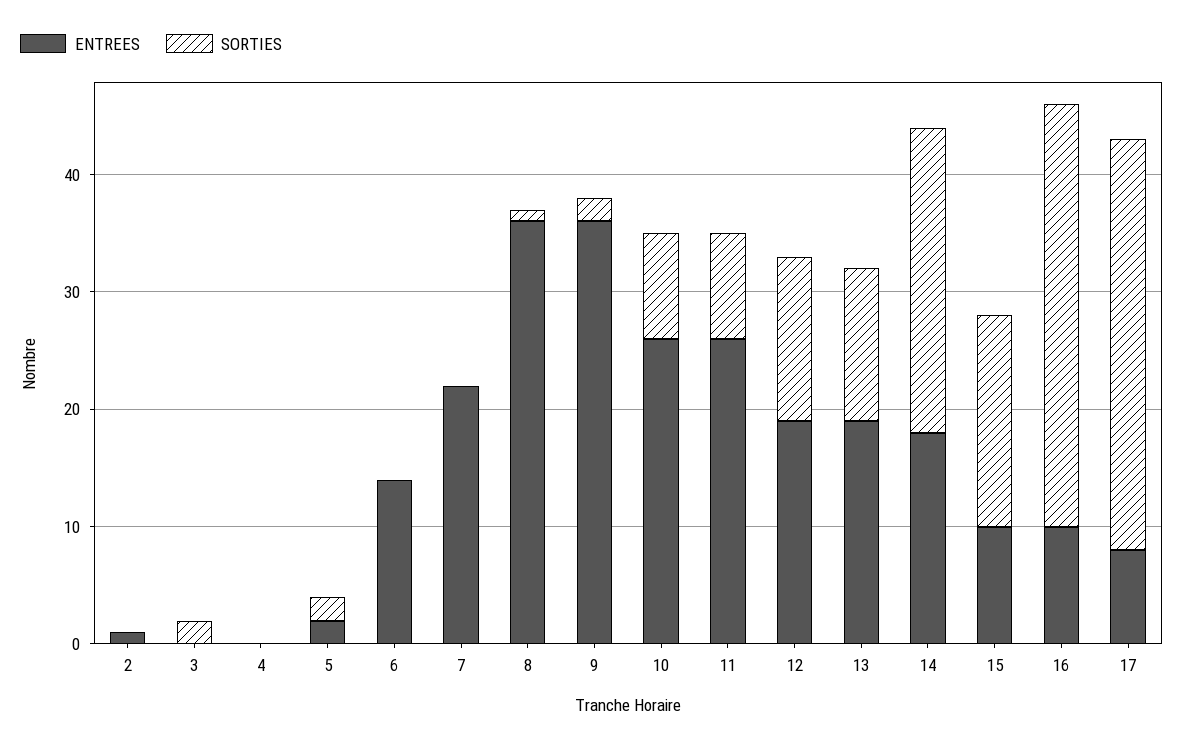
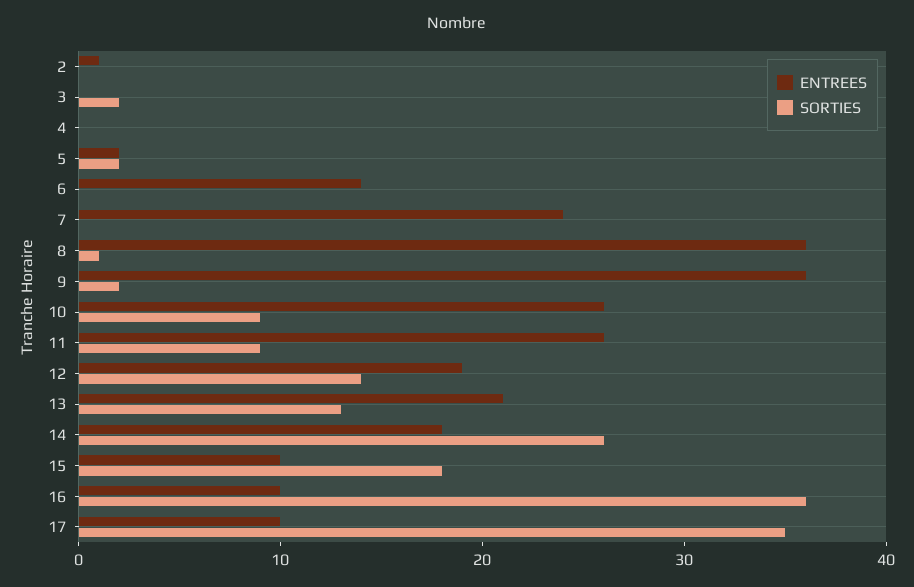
ENTREES, 7: 22 -> 24
ENTREES, 13: 19 -> 21
ENTREES, 17: 8 -> 10

